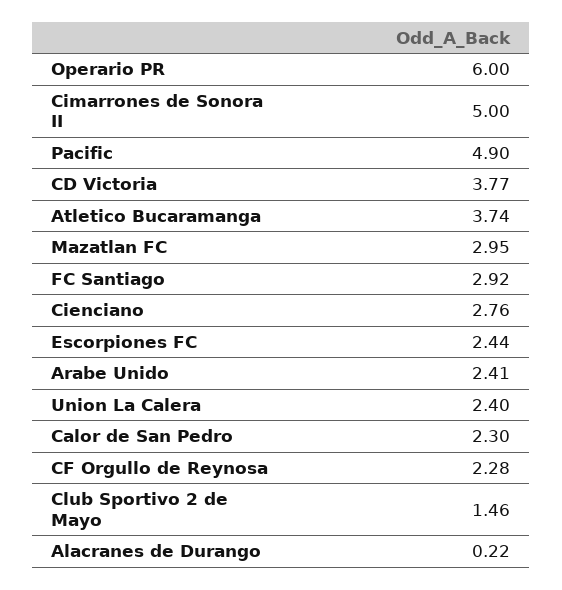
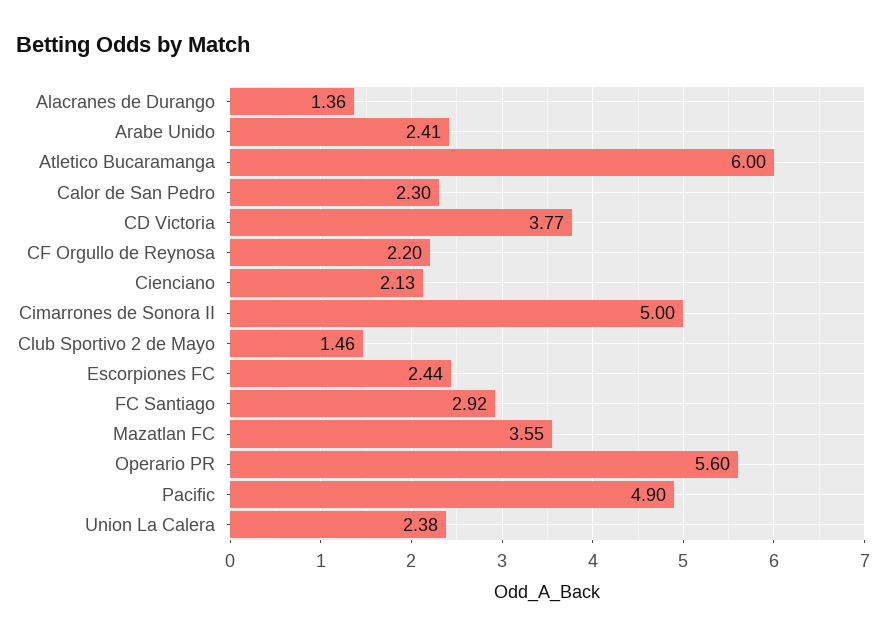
Operario PR: 6 -> 5.6
Atletico Bucaramanga: 3.74 -> 6
Mazatlan FC: 2.95 -> 3.55
Cienciano: 2.76 -> 2.13
Union La Calera: 2.4 -> 2.38
CF Orgullo de Reynosa: 2.28 -> 2.2
Alacranes de Durango: 0.22 -> 1.36

